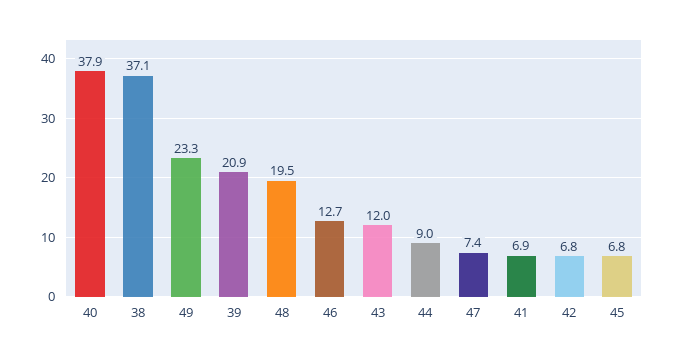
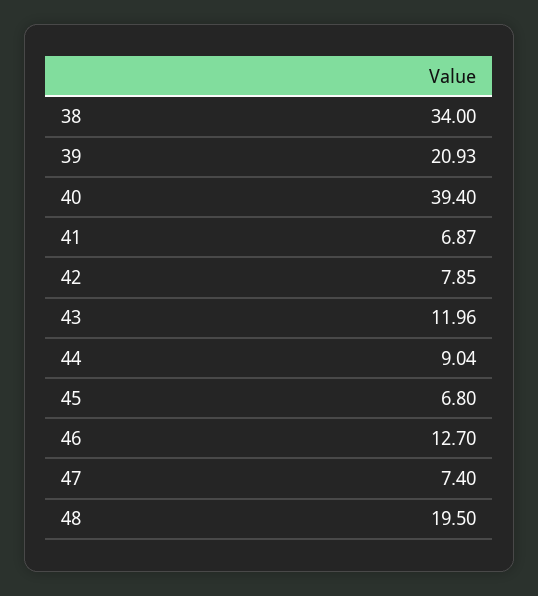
40: 37.9 -> 39.4
38: 37.1 -> 34
49: 23.3 -> none
42: 6.8 -> 7.85

